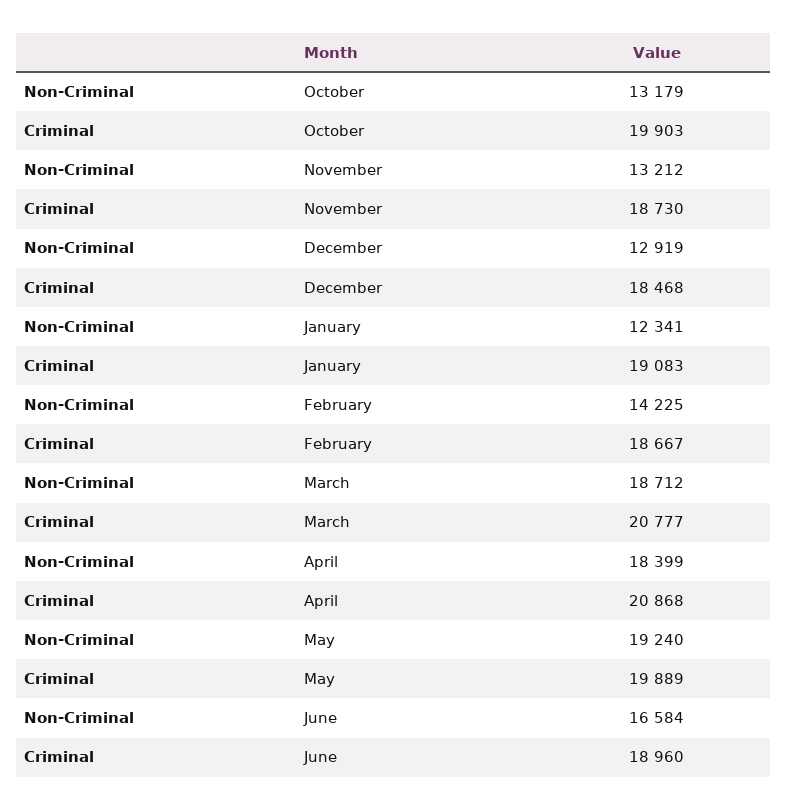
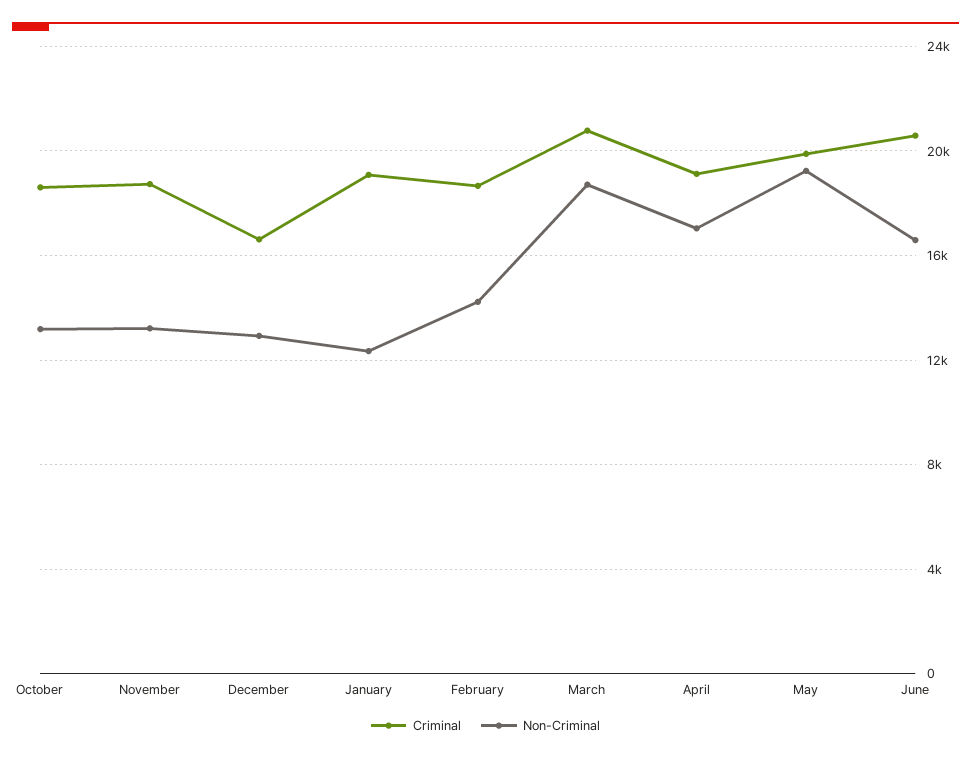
Criminal, October: 19903 -> 18500
Criminal, December: 18468 -> 16500
Non-Criminal, April: 18399 -> 17000
Criminal, April: 20868 -> 19000
Criminal, June: 18960 -> 20500

